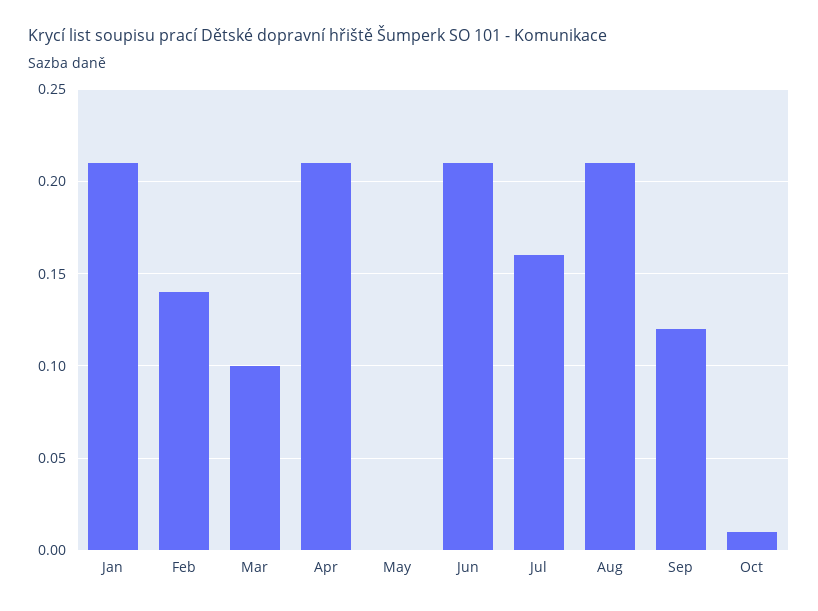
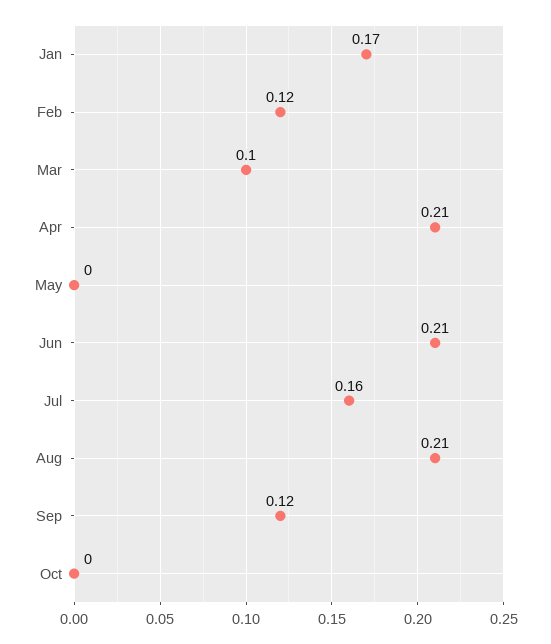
Jan: 0.21 -> 0.17
Feb: 0.14 -> 0.12
Oct: 0.01 -> 0

